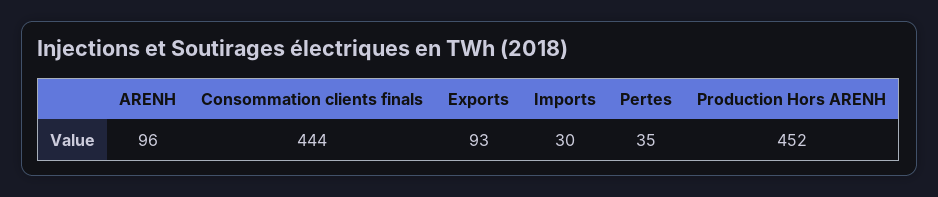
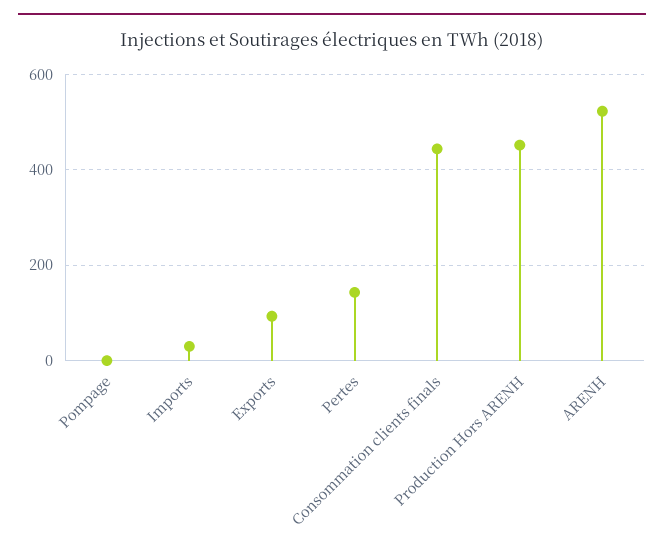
ARENH: 96 -> 520
Pertes: 35 -> 140
Pompage: none -> 0

